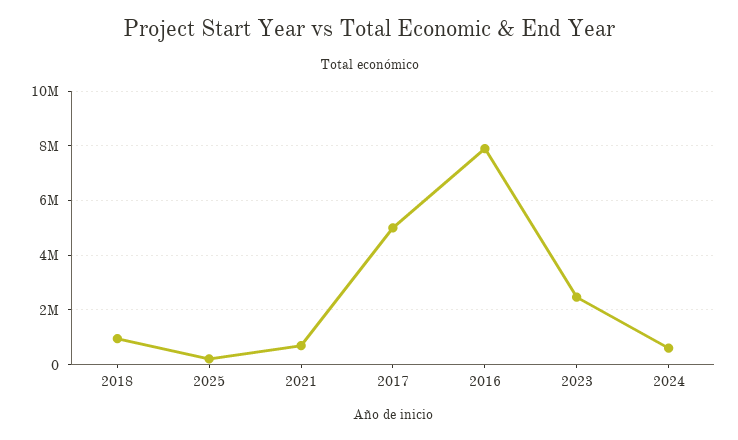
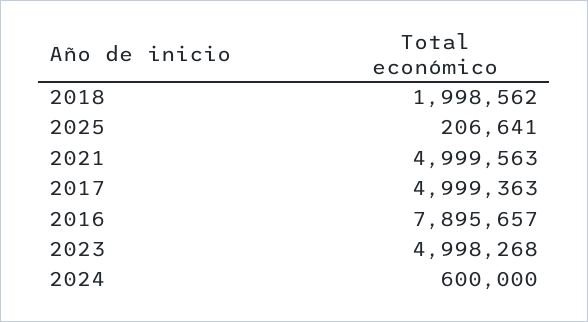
2018: 1000000 -> 1998562
2021: 750000 -> 4999563
2023: 2500000 -> 4998268

